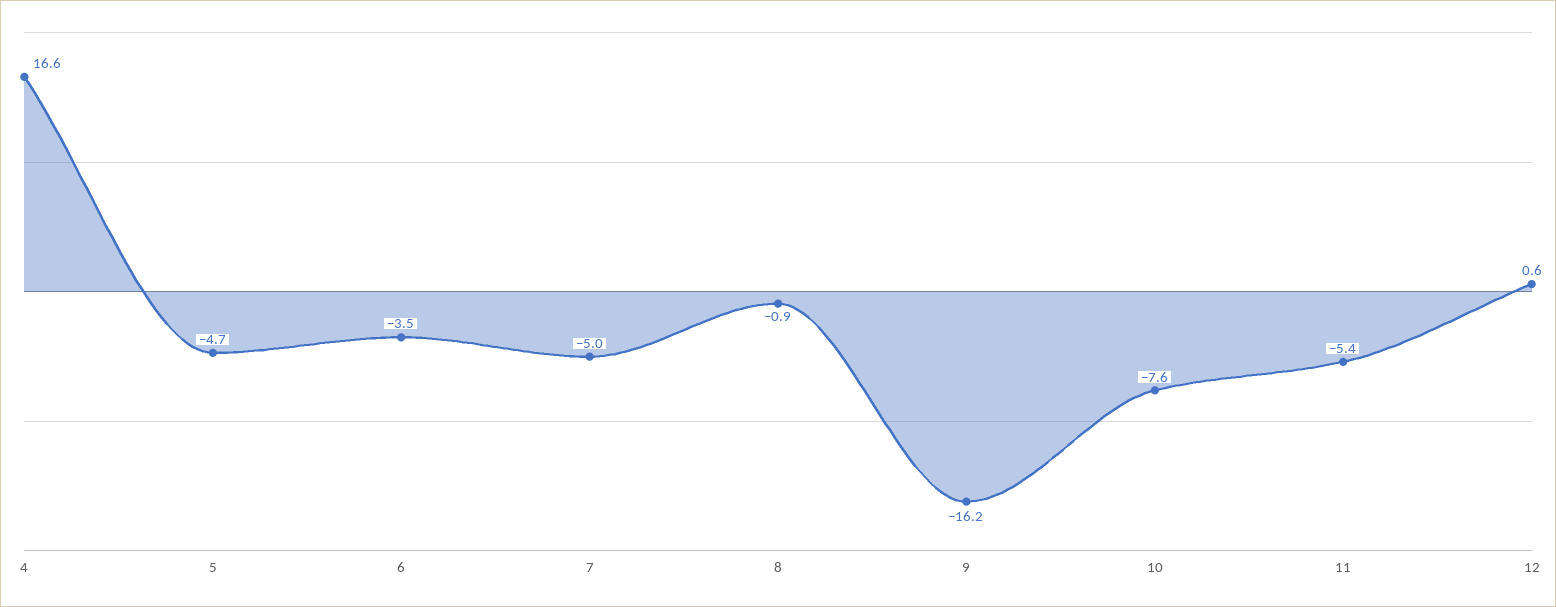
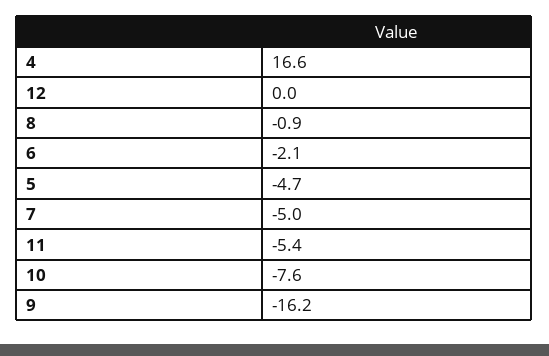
6: -3.5 -> -2.1
12: 0.6 -> 0

